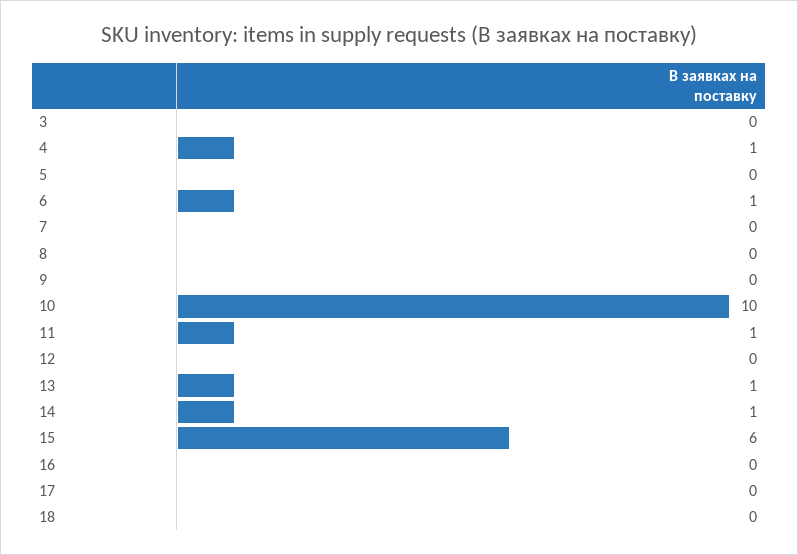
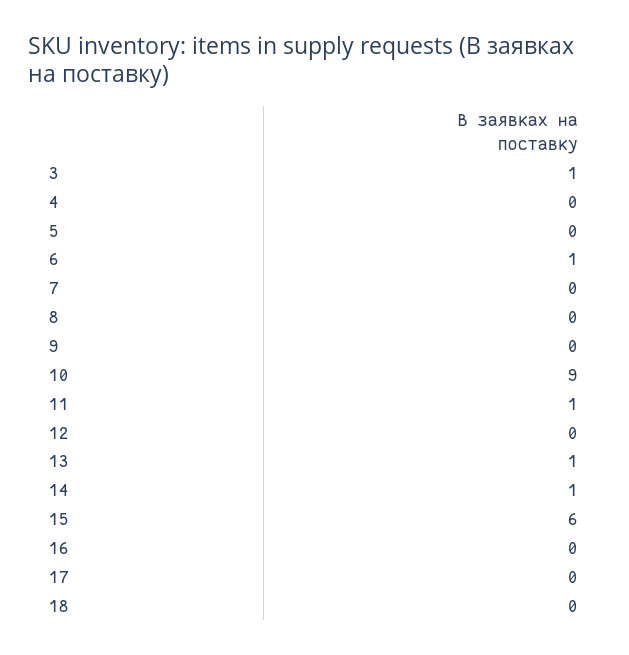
3: 0 -> 1
4: 1 -> 0
10: 10 -> 9

